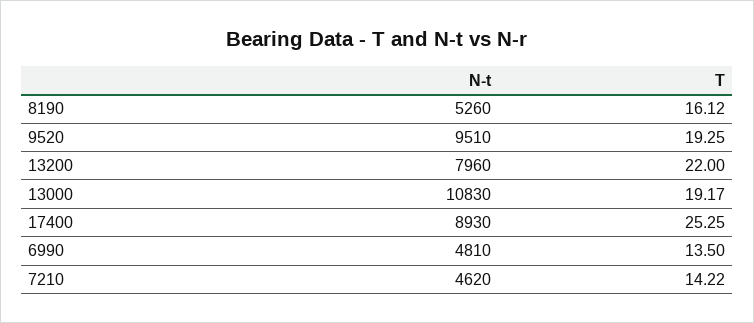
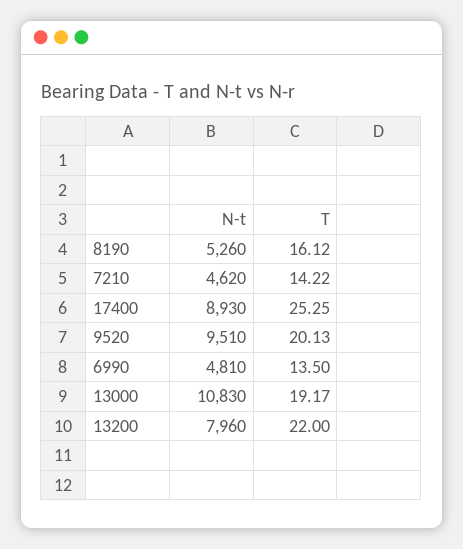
T, 9520: 19.25 -> 20.13

